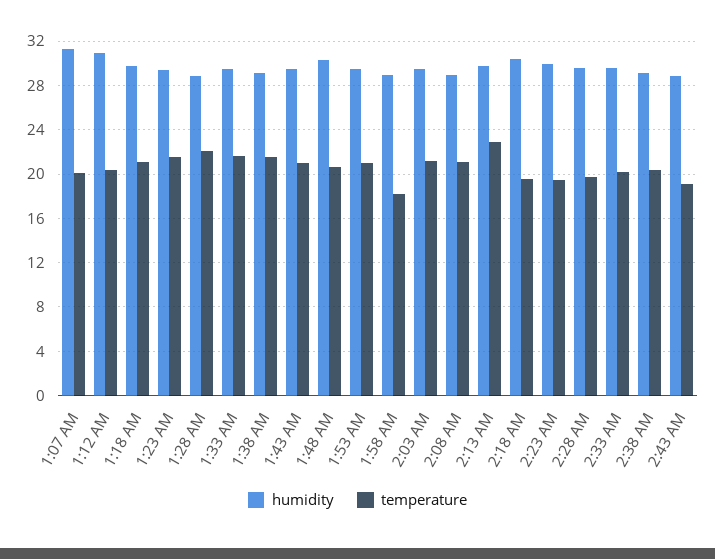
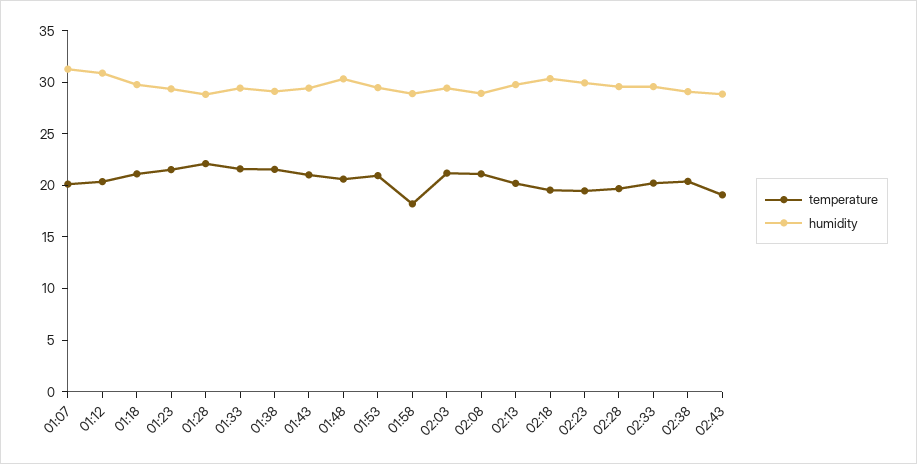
temperature, 2:13 AM: 23 -> 20

